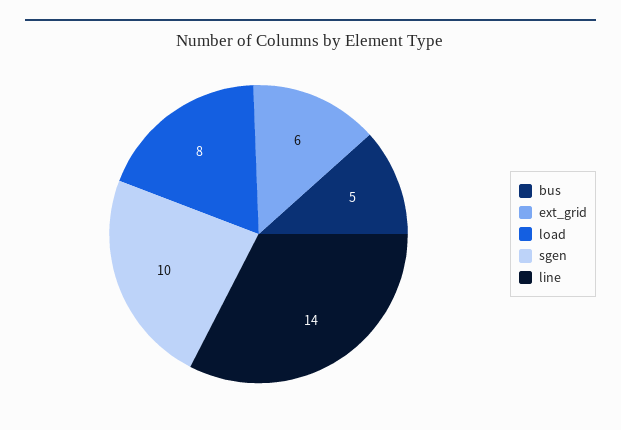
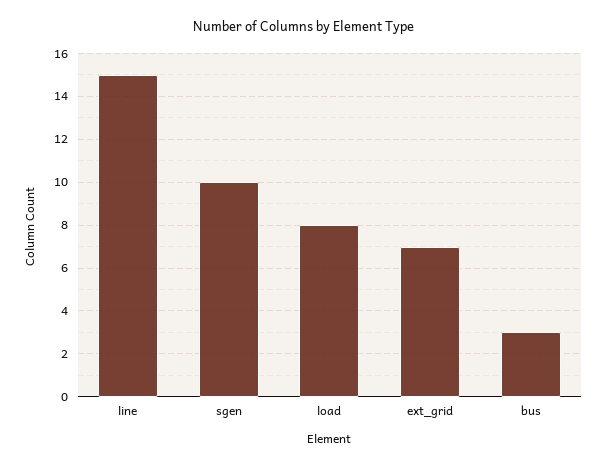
bus: 5 -> 3
ext_grid: 6 -> 7
line: 14 -> 15

